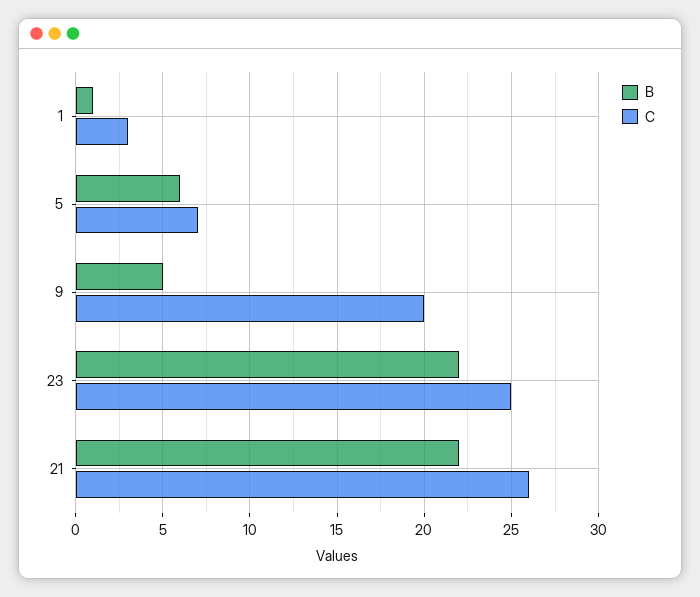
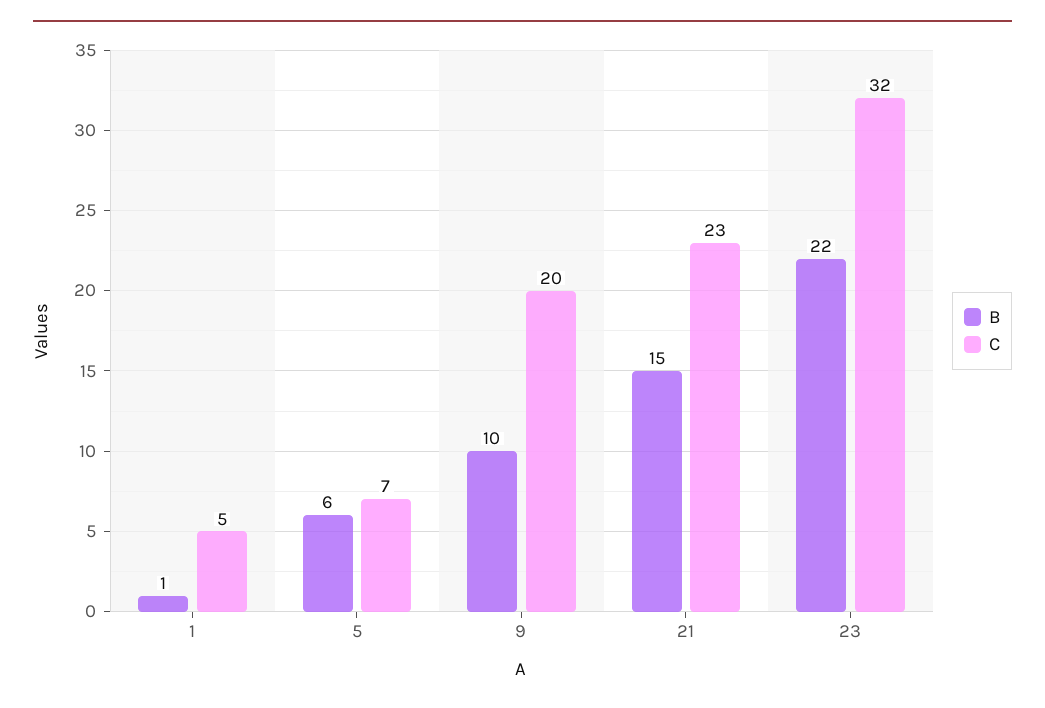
C, 1: 3 -> 5
B, 9: 5 -> 10
C, 23: 25 -> 32
B, 21: 22 -> 15
C, 21: 26 -> 23

